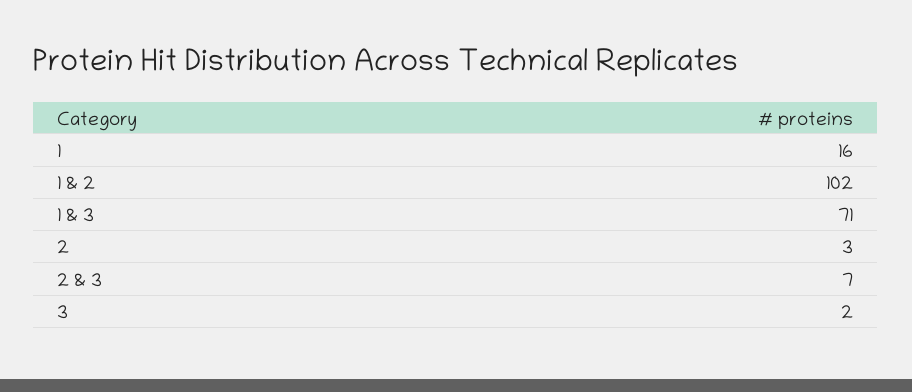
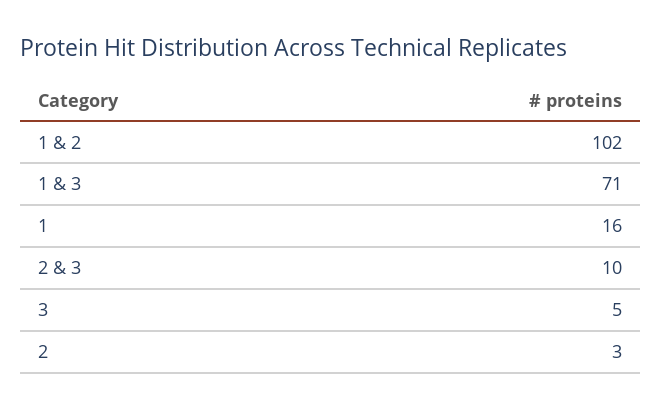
2 & 3: 7 -> 10
3: 2 -> 5

